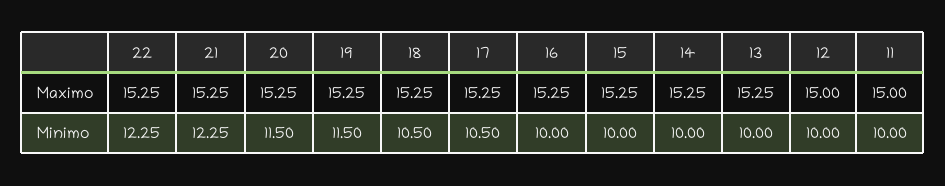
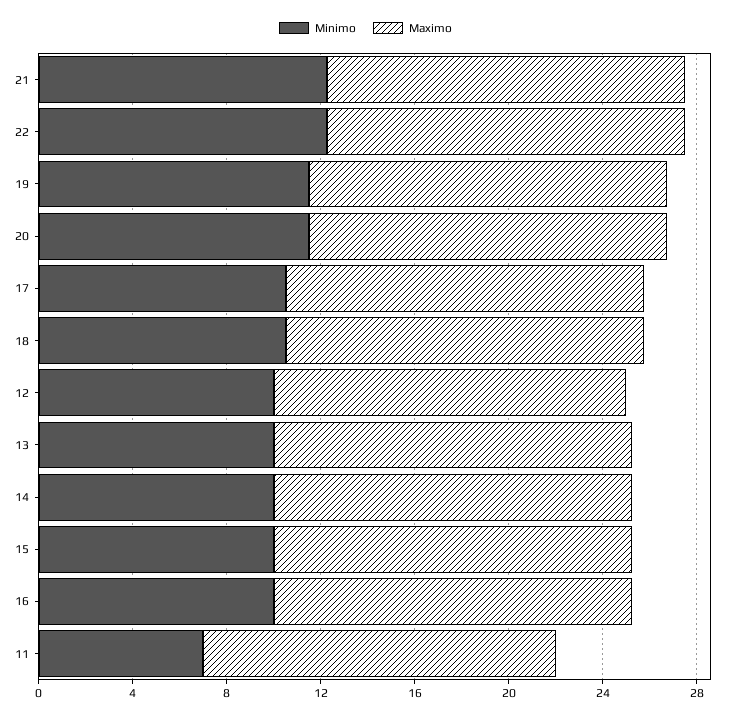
Minimo, 11: 10 -> 7

